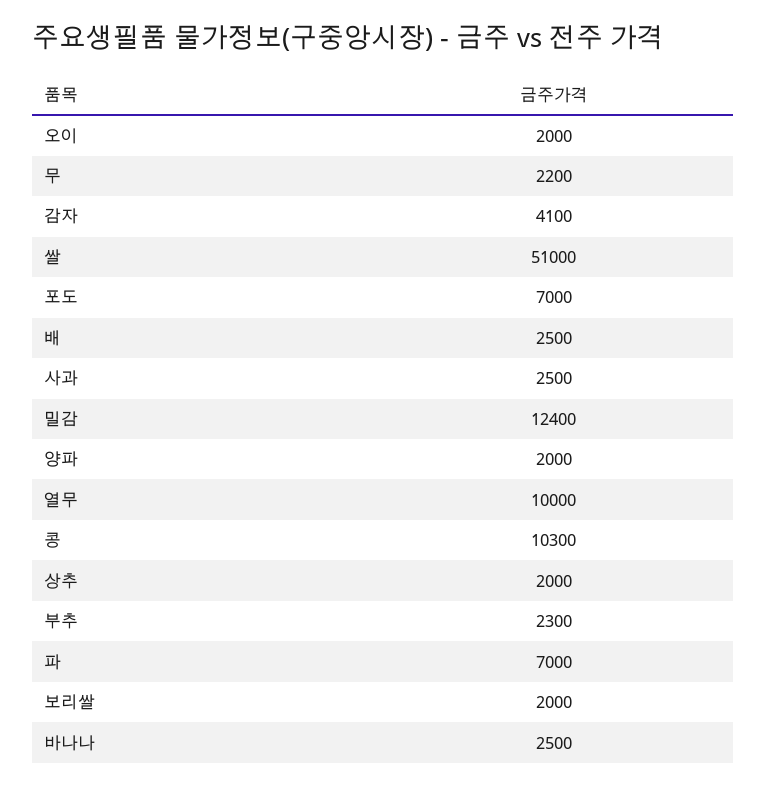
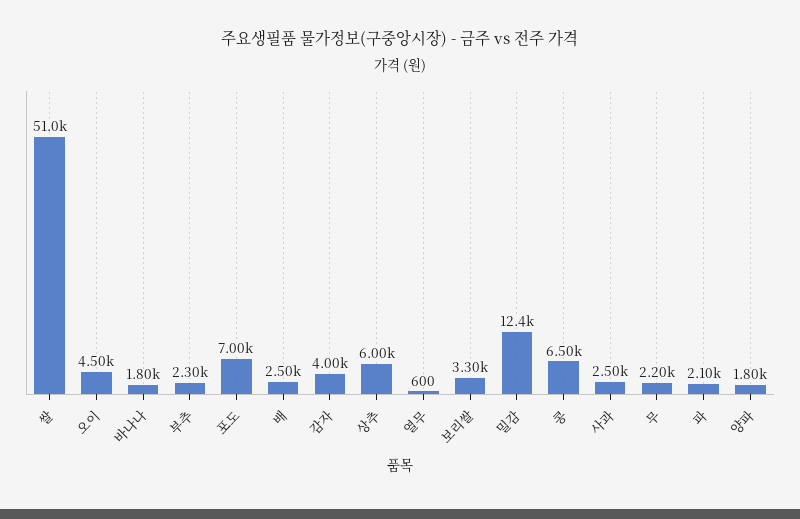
오이: 2000 -> 4500
감자: 4100 -> 4000
양파: 2000 -> 1800
열무: 10000 -> 600
콩: 10300 -> 6500
상추: 2000 -> 6000
파: 7000 -> 2100
보리쌀: 2000 -> 3300
바나나: 2500 -> 1800

